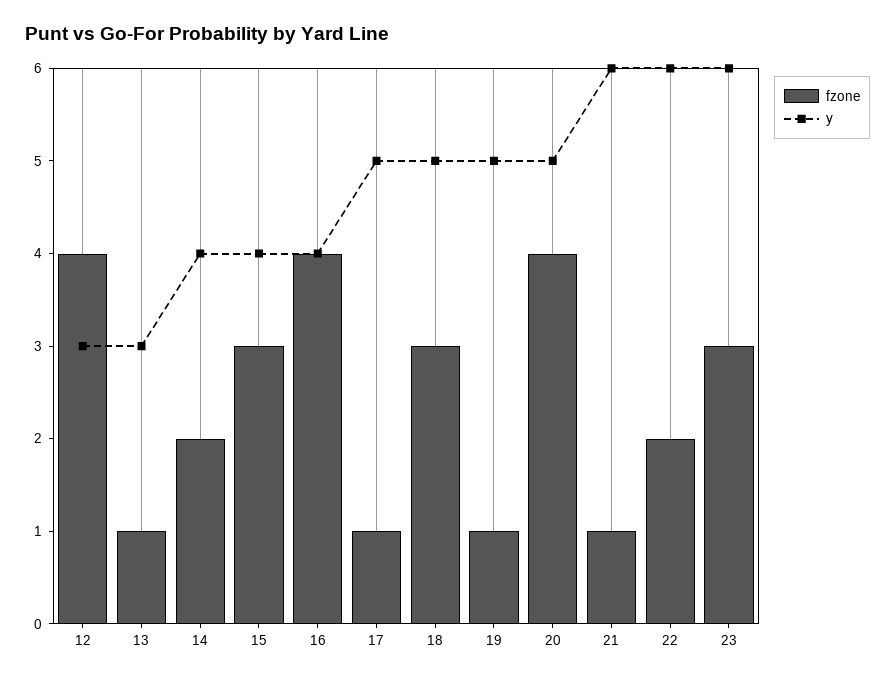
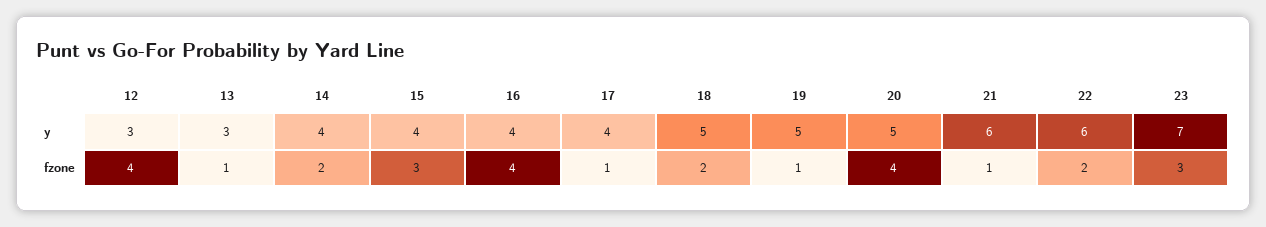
y, 17: 5 -> 4
fzone, 18: 3 -> 2
y, 23: 6 -> 7

